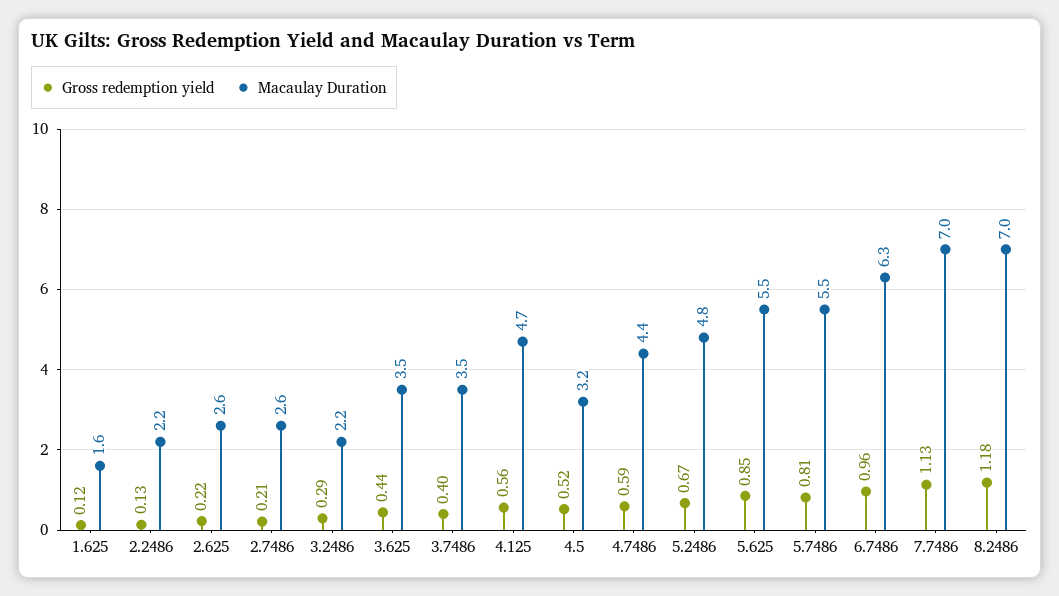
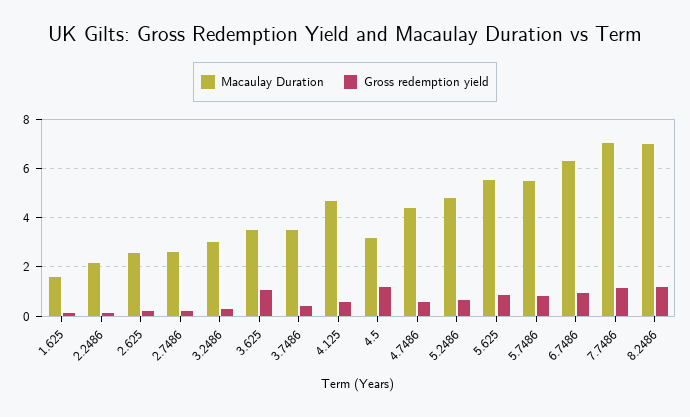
Macaulay Duration, 3.2486: 2.2 -> 3
Gross redemption yield, 3.625: 0.44 -> 1
Gross redemption yield, 4.5: 0.52 -> 1.25

